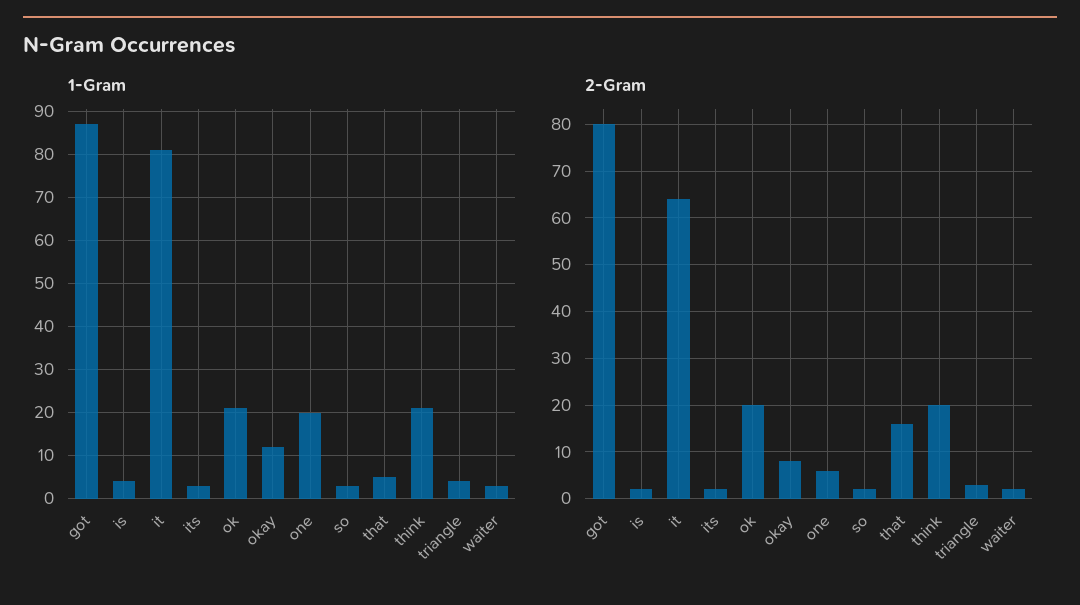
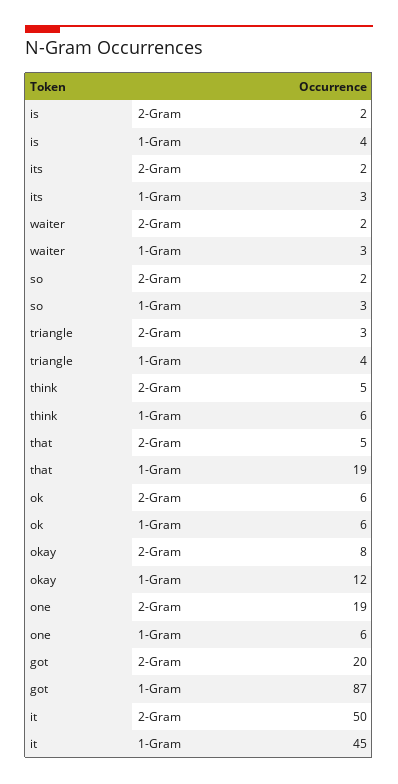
1-Gram, it: 80 -> 45
1-Gram, ok: 20 -> 6
1-Gram, one: 20 -> 6
1-Gram, that: 5 -> 19
1-Gram, think: 20 -> 6
2-Gram, got: 80 -> 20
2-Gram, it: 65 -> 50
2-Gram, ok: 20 -> 6
2-Gram, one: 5 -> 19
2-Gram, that: 15 -> 5
2-Gram, think: 20 -> 5

